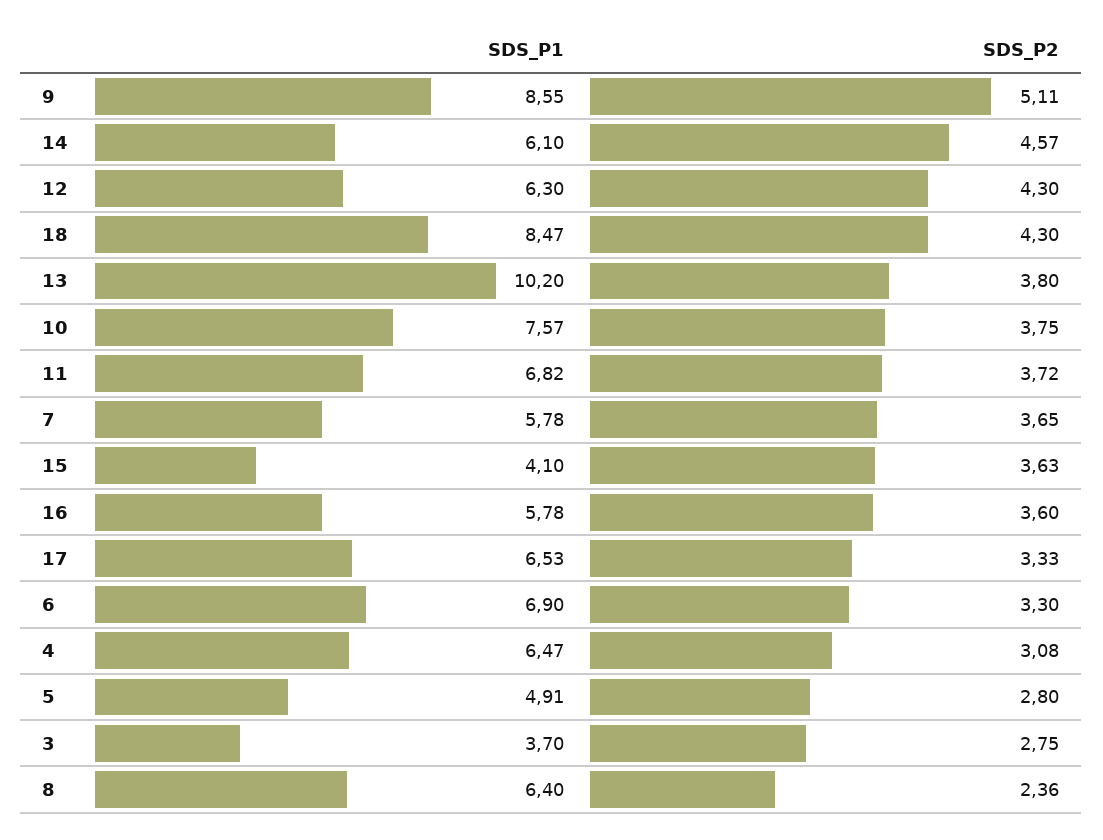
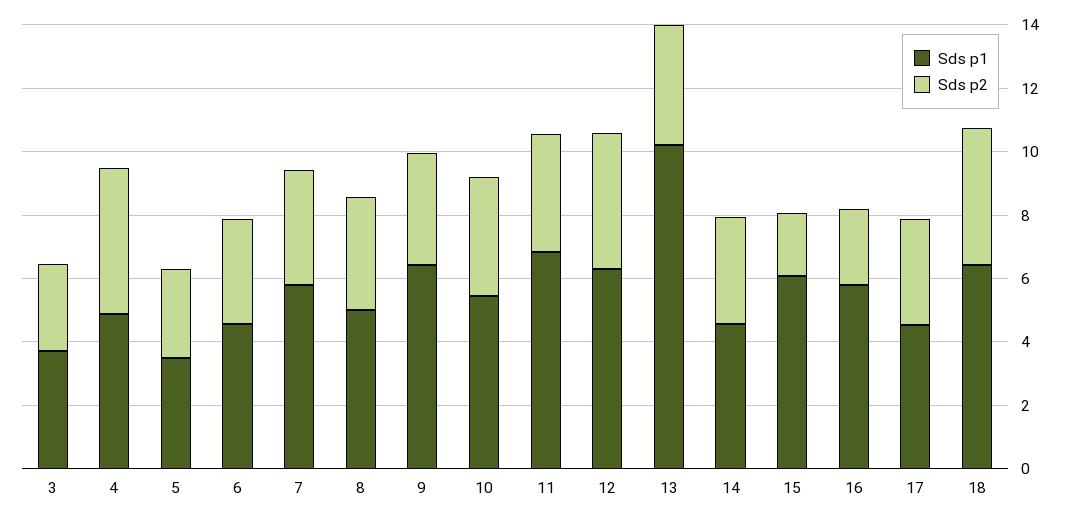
SDS_P1, 9: 8.55 -> 6.5
SDS_P2, 9: 5.11 -> 3.5
SDS_P1, 14: 6.1 -> 4.5
SDS_P2, 14: 4.57 -> 3.5
SDS_P1, 18: 8.47 -> 6.5
SDS_P1, 10: 7.57 -> 5.5
SDS_P1, 15: 4.1 -> 6
SDS_P2, 15: 3.63 -> 2
SDS_P2, 16: 3.6 -> 2.5
SDS_P1, 17: 6.53 -> 4.5
SDS_P1, 6: 6.9 -> 4.5
SDS_P1, 4: 6.47 -> 5
SDS_P2, 4: 3.08 -> 4.5
SDS_P1, 5: 4.91 -> 3.5
SDS_P1, 8: 6.4 -> 5
SDS_P2, 8: 2.36 -> 3.5

